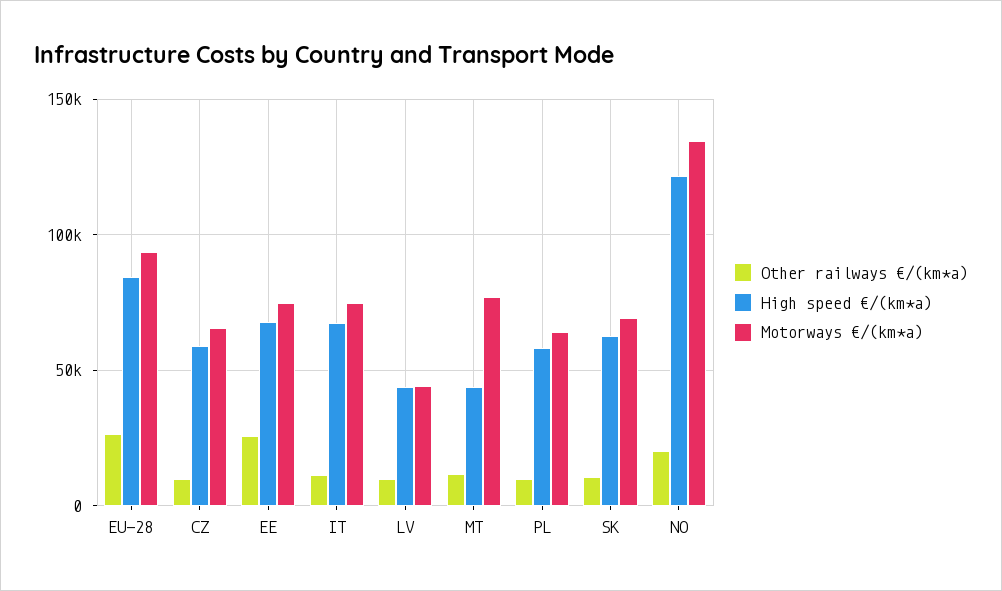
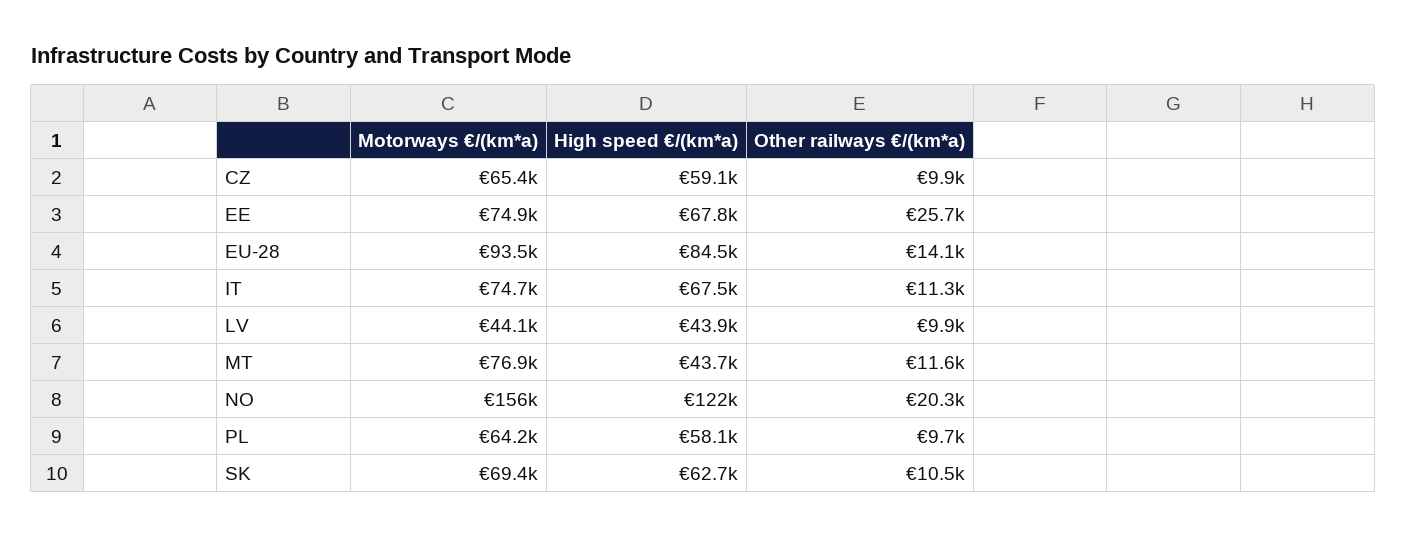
Other railways €/(km*a), EU-28: 25000 -> 14100
Motorways €/(km*a), NO: 135000 -> 156000

